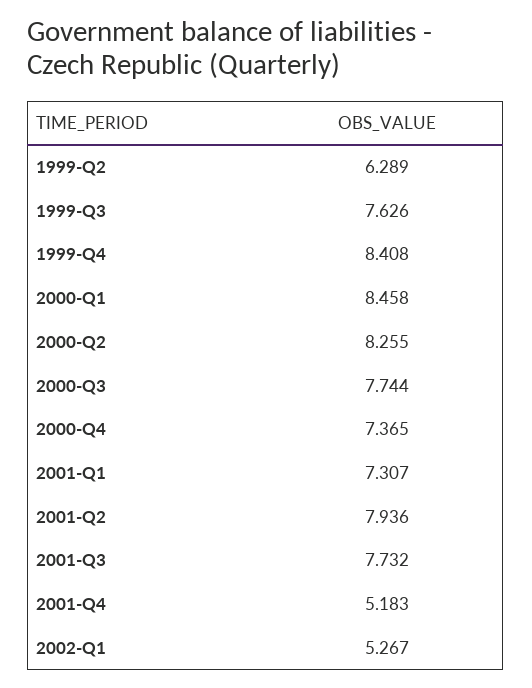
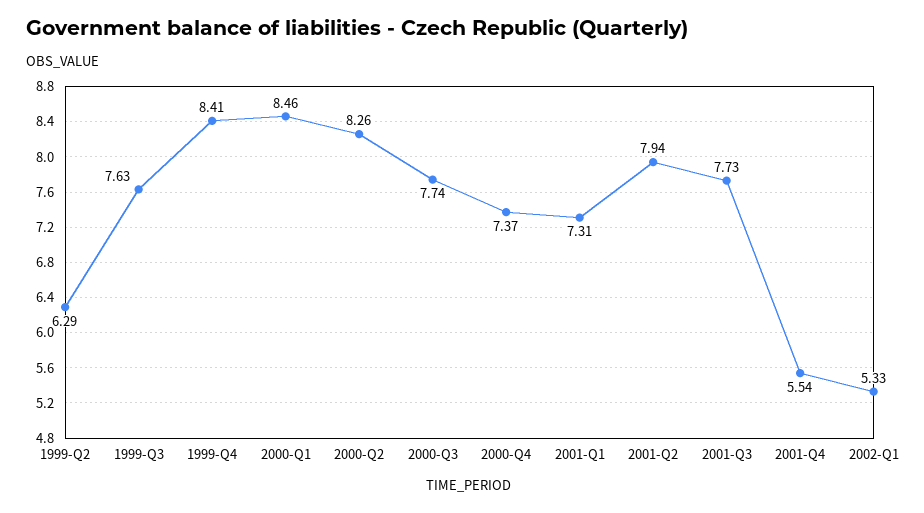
2001-Q4: 5.183 -> 5.54
2002-Q1: 5.267 -> 5.33

